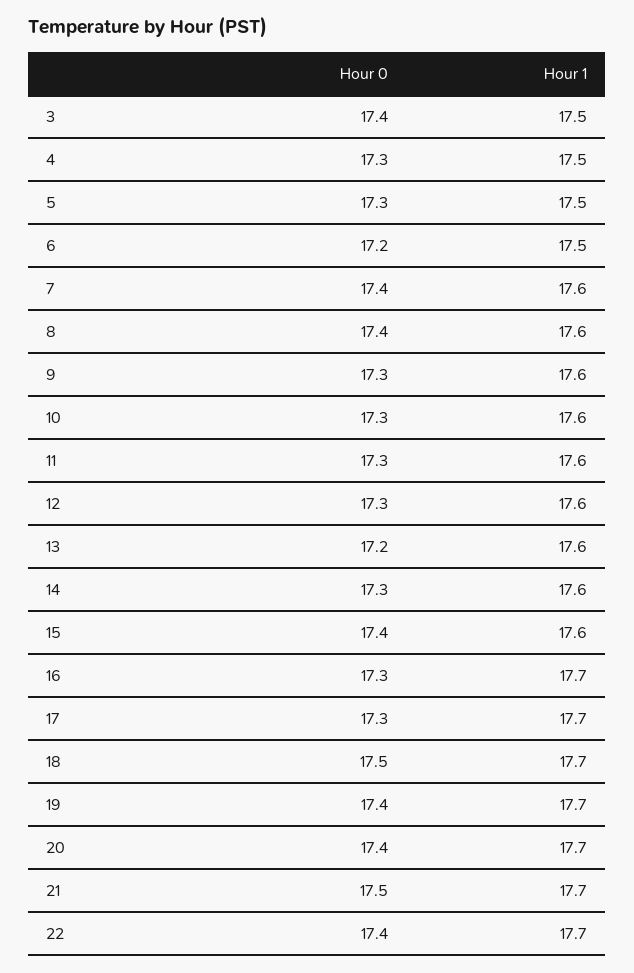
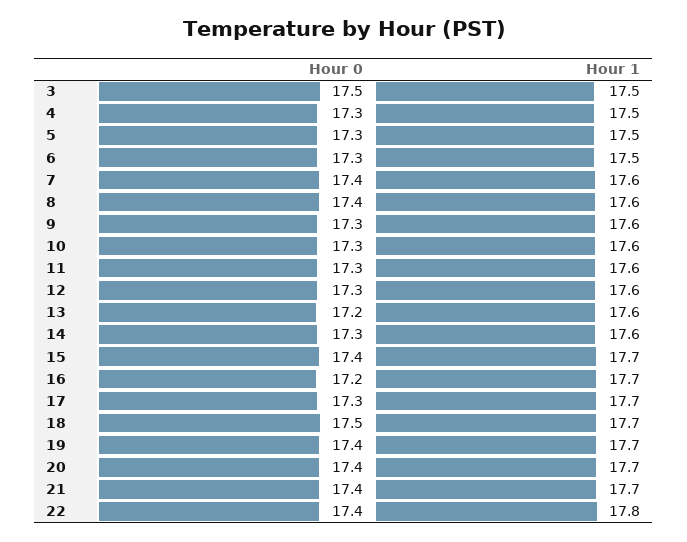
Hour 0, 3: 17.4 -> 17.5
Hour 0, 6: 17.2 -> 17.3
Hour 1, 15: 17.6 -> 17.7
Hour 0, 16: 17.3 -> 17.2
Hour 0, 21: 17.5 -> 17.4
Hour 1, 22: 17.7 -> 17.8

